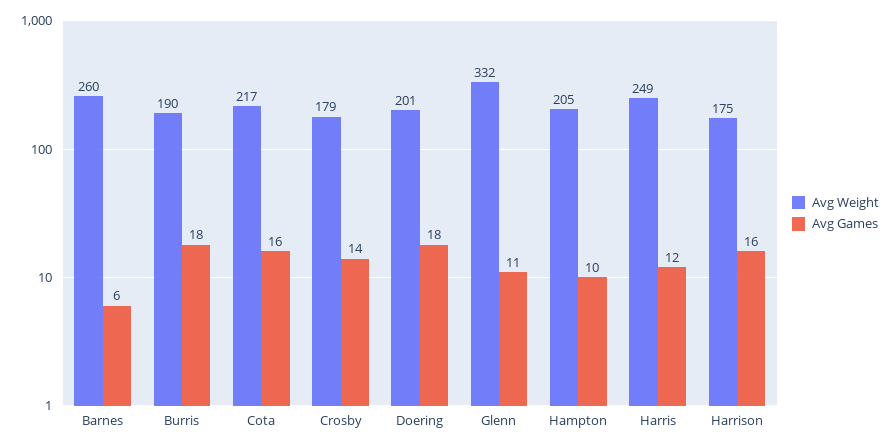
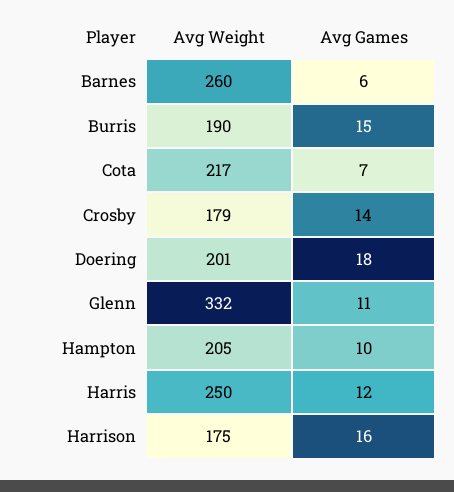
Avg Games, Burris: 18 -> 15
Avg Games, Cota: 16 -> 7
Avg Weight, Harris: 249 -> 250

